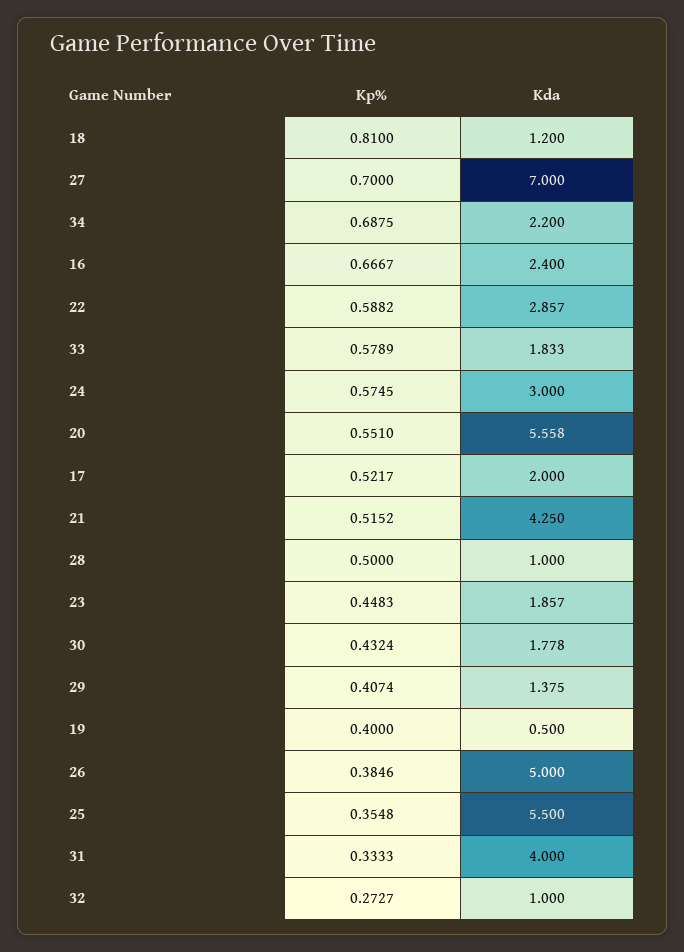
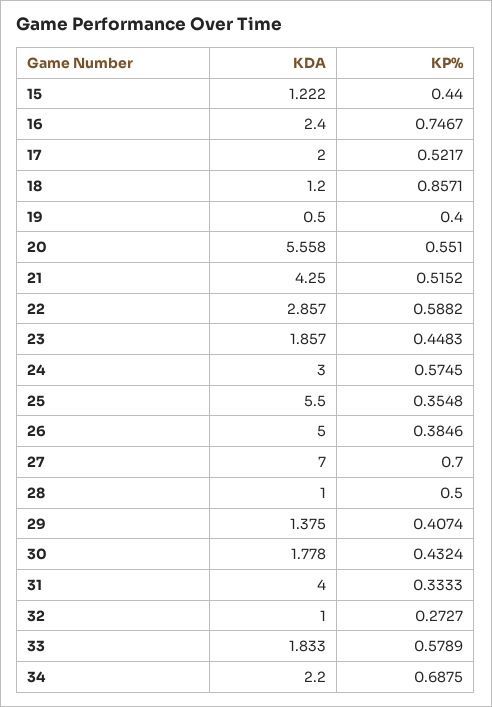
Kp%, 18: 0.81 -> 0.8571
Kp%, 16: 0.6667 -> 0.7467
Kda, 15: none -> 1.222
Kp%, 15: none -> 0.44

